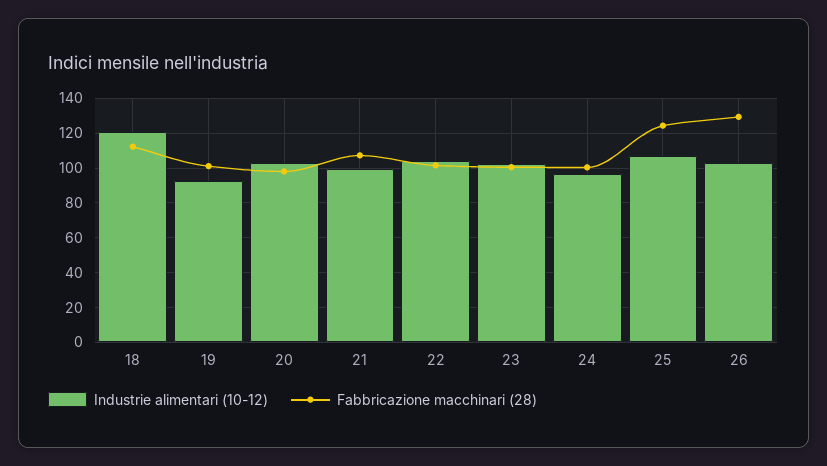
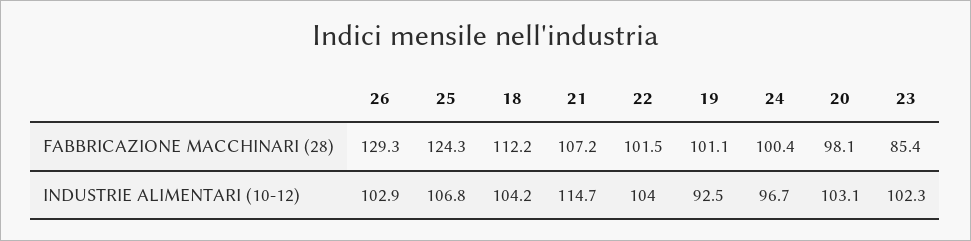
Industrie alimentari (10-12), 18: 120 -> 104.2
Industrie alimentari (10-12), 21: 100 -> 114.7
Fabbricazione macchinari (28), 23: 100 -> 85.4

